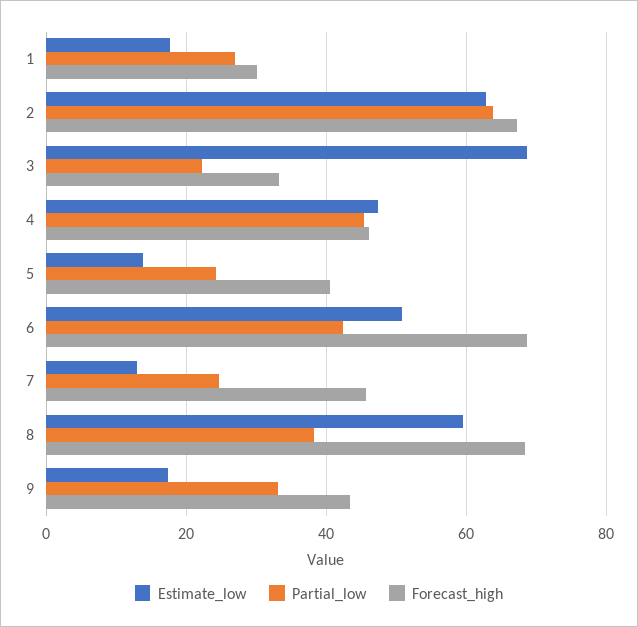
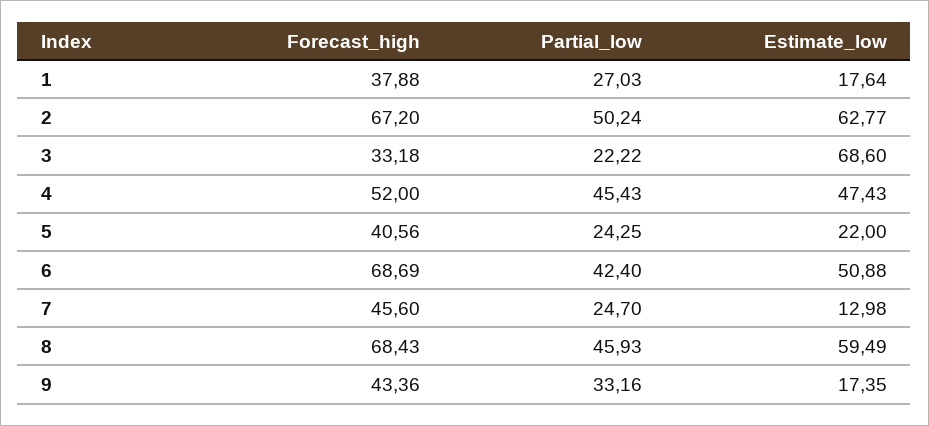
Forecast_high, 1: 30 -> 37.88
Partial_low, 2: 64 -> 50.24
Forecast_high, 4: 46 -> 52
Estimate_low, 5: 14 -> 22
Partial_low, 8: 38 -> 45.93

